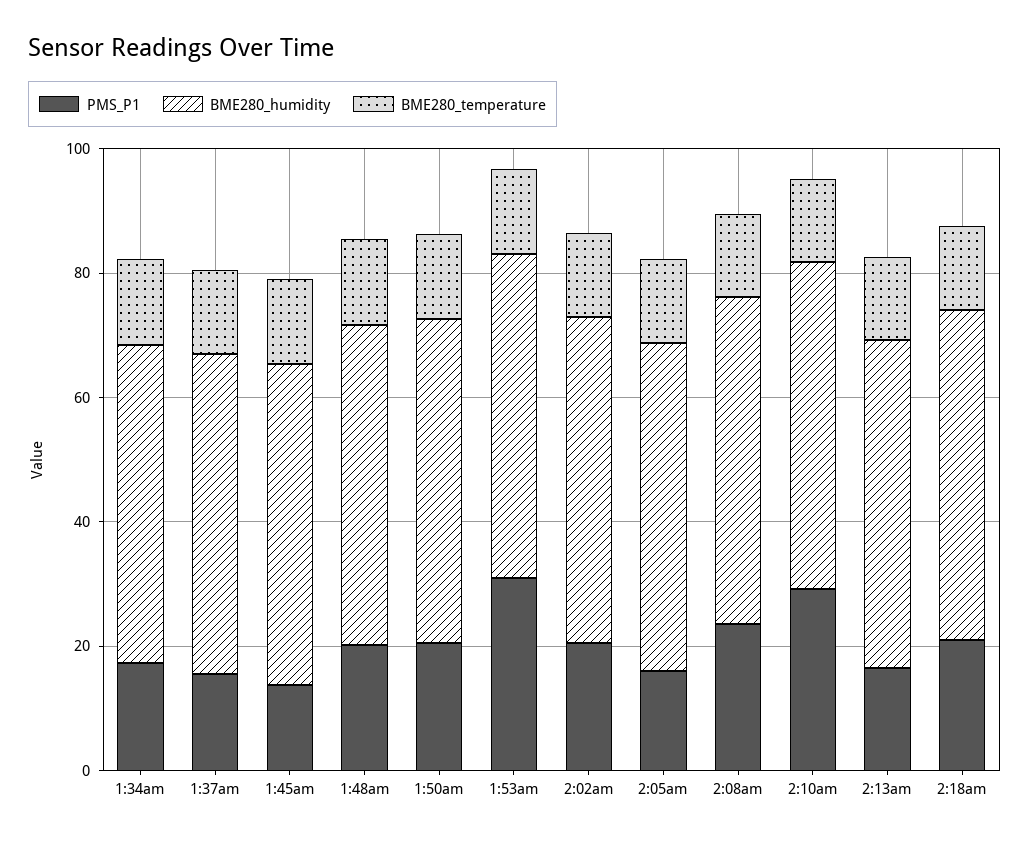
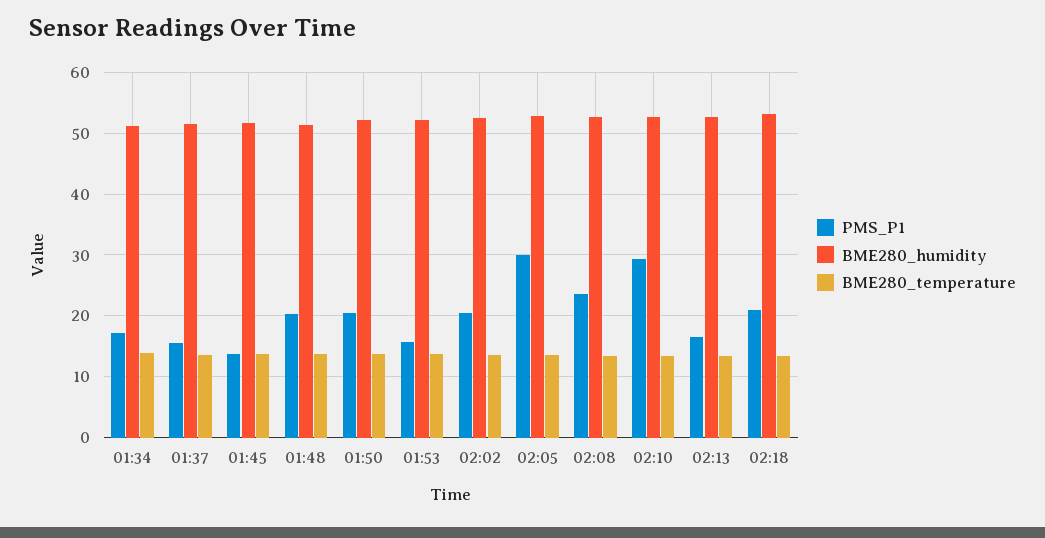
PMS_P1, 1:53am: 30 -> 16
PMS_P1, 2:05am: 15 -> 30

